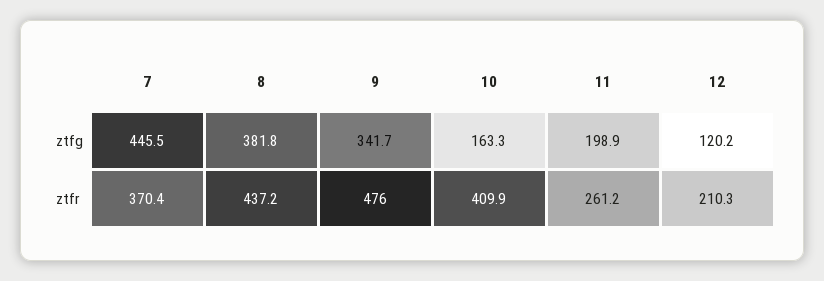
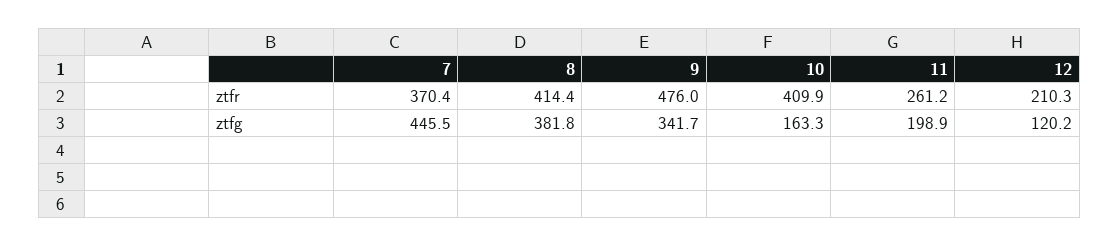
8, ztfr: 437.2 -> 414.4

